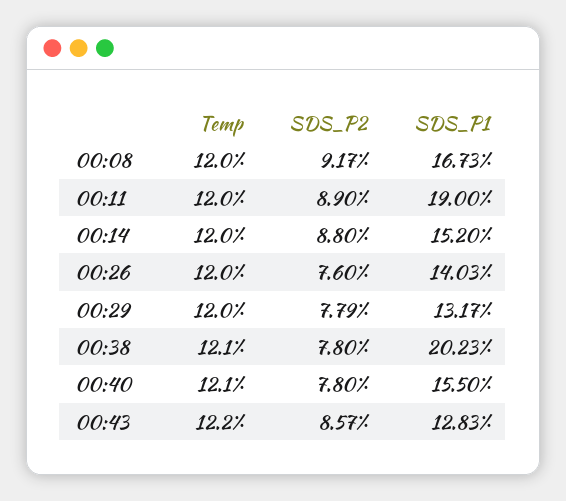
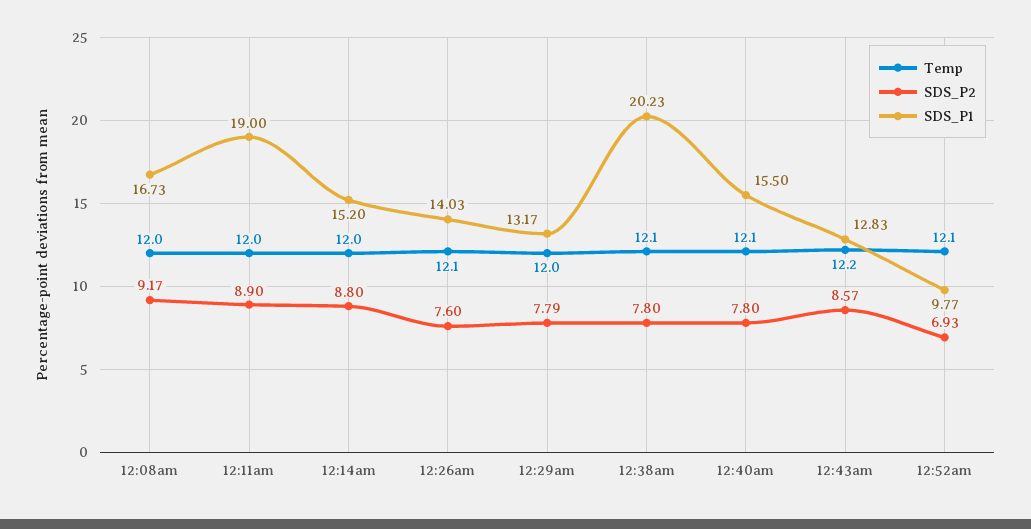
Temp, 00:26: 12 -> 12.1
Temp, 12:52am: none -> 12.1
SDS_P2, 12:52am: none -> 6.93
SDS_P1, 12:52am: none -> 9.77

